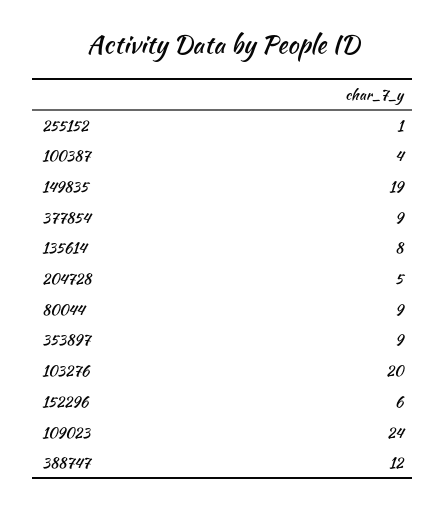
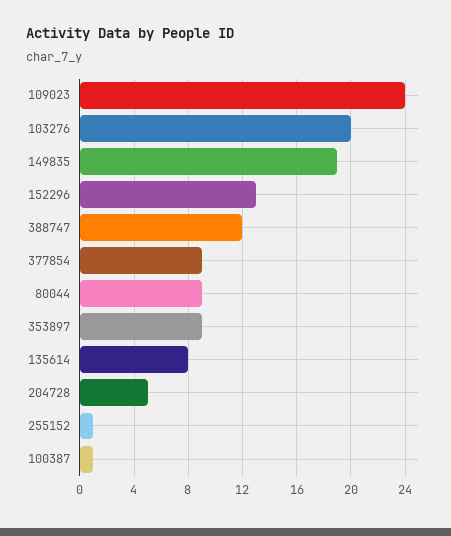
100387: 4 -> 1
152296: 6 -> 13

